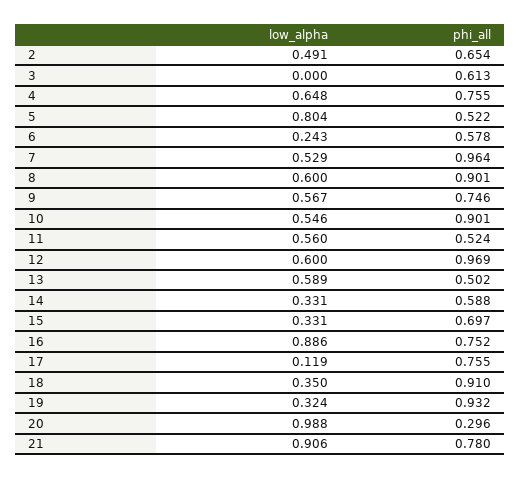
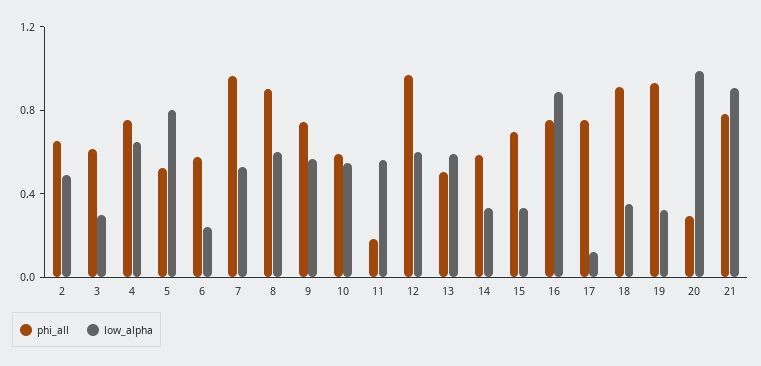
low_alpha, 3: 0 -> 0.3
phi_all, 10: 0.901 -> 0.6
phi_all, 11: 0.524 -> 0.2

